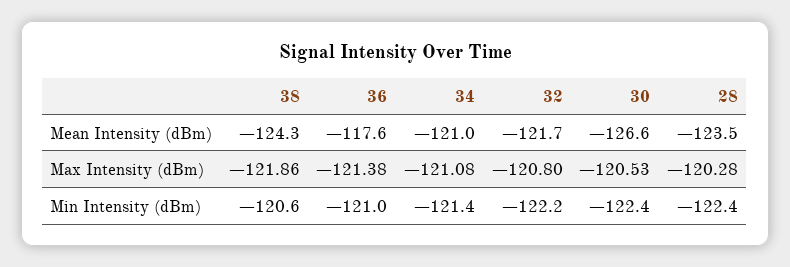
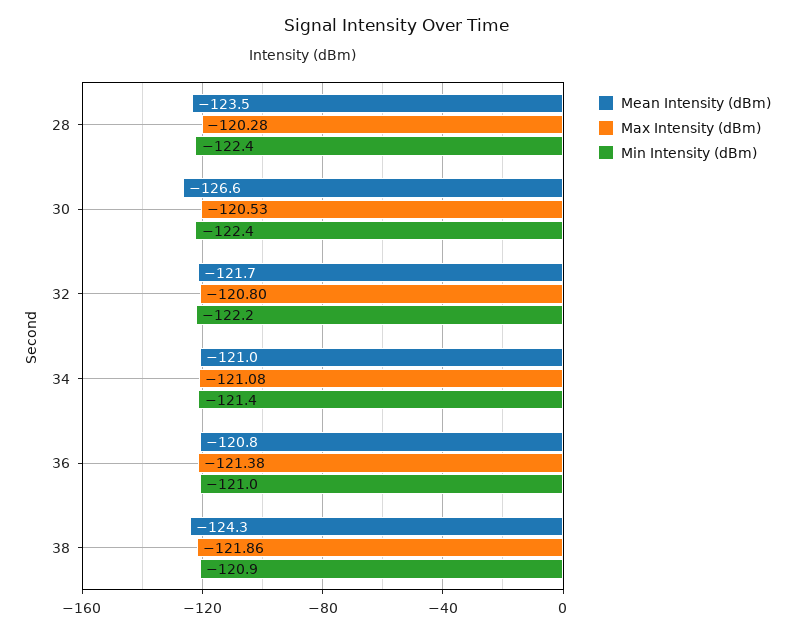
Mean Intensity (dBm), 36: -117.6 -> -120.8
Min Intensity (dBm), 38: -120.6 -> -120.9

